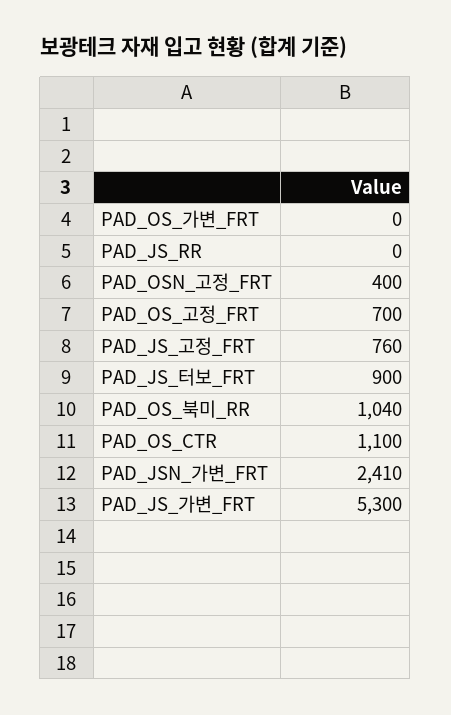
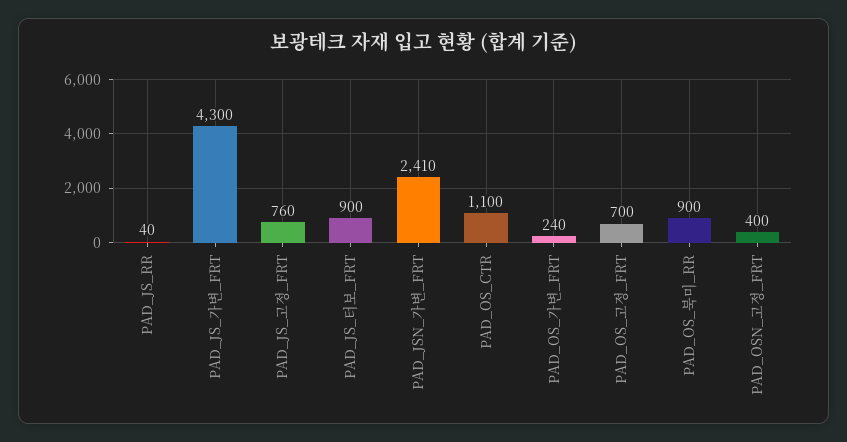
PAD_OS_가변_FRT: 0 -> 240
PAD_JS_RR: 0 -> 40
PAD_OS_북미_RR: 1040 -> 900
PAD_JS_가변_FRT: 5300 -> 4300

